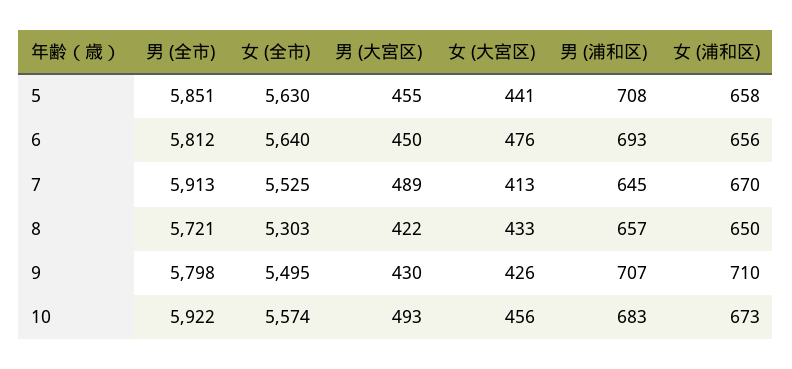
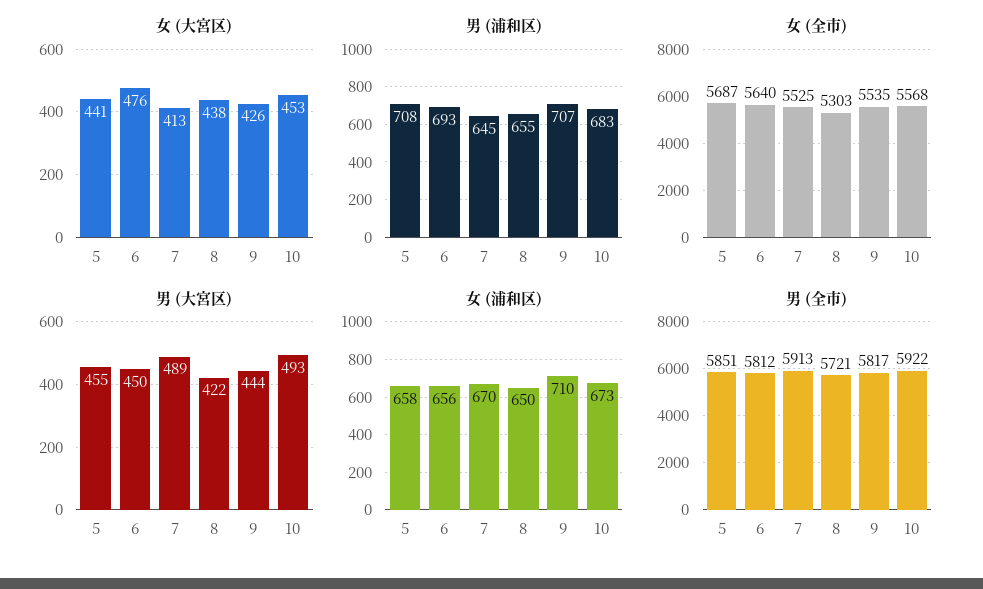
女 (全市), 5: 5630 -> 5687
女 (大宮区), 8: 433 -> 438
男 (浦和区), 8: 657 -> 655
男 (全市), 9: 5798 -> 5817
女 (全市), 9: 5495 -> 5535
男 (大宮区), 9: 430 -> 444
女 (全市), 10: 5574 -> 5568
女 (大宮区), 10: 456 -> 453

